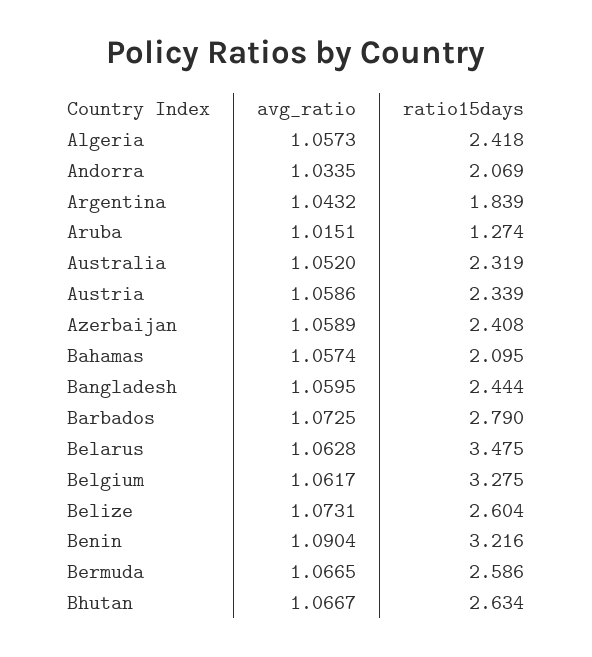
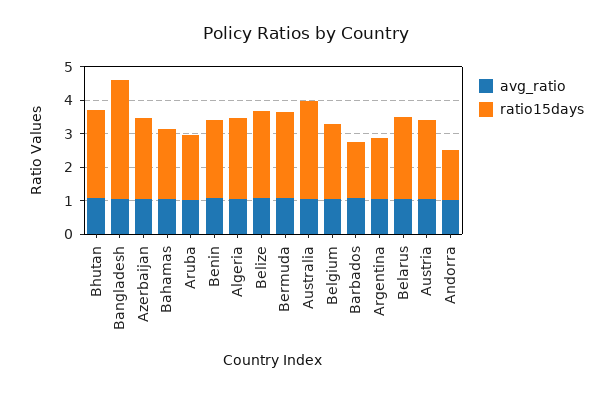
ratio15days, Andorra: 2.069 -> 1.5
ratio15days, Aruba: 1.274 -> 2
ratio15days, Australia: 2.319 -> 3
ratio15days, Bangladesh: 2.444 -> 3.5
ratio15days, Barbados: 2.79 -> 1.75
ratio15days, Belarus: 3.475 -> 2.5
ratio15days, Belgium: 3.275 -> 2.25
ratio15days, Benin: 3.216 -> 2.25

